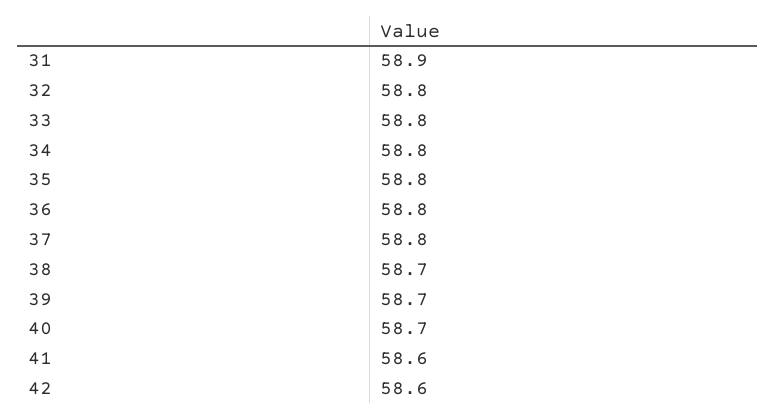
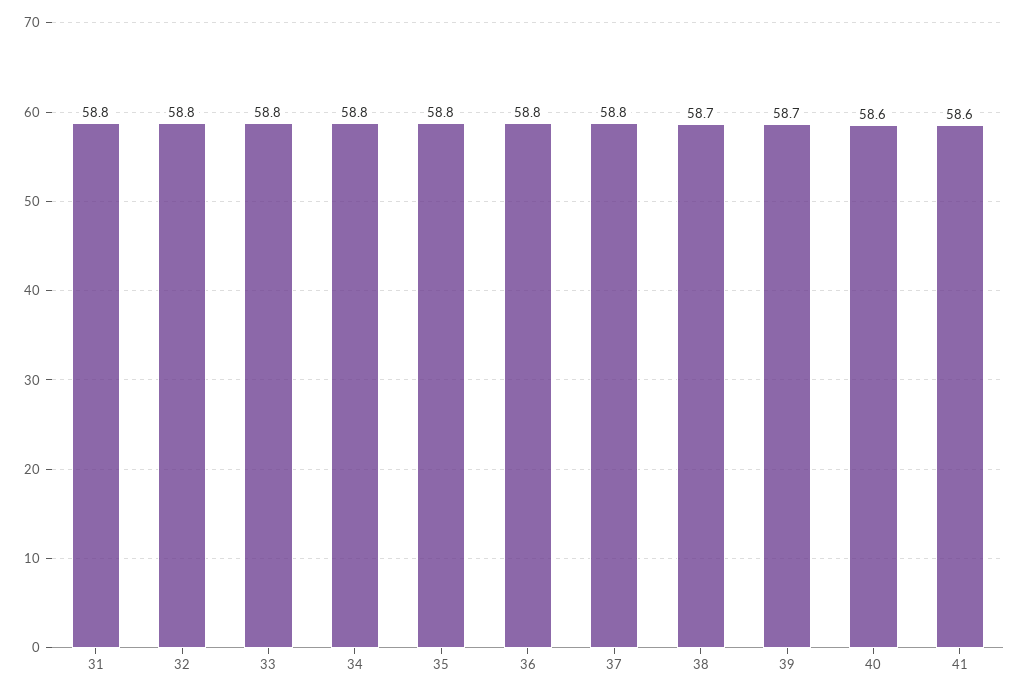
31: 58.9 -> 58.8
40: 58.7 -> 58.6
42: 58.6 -> none

